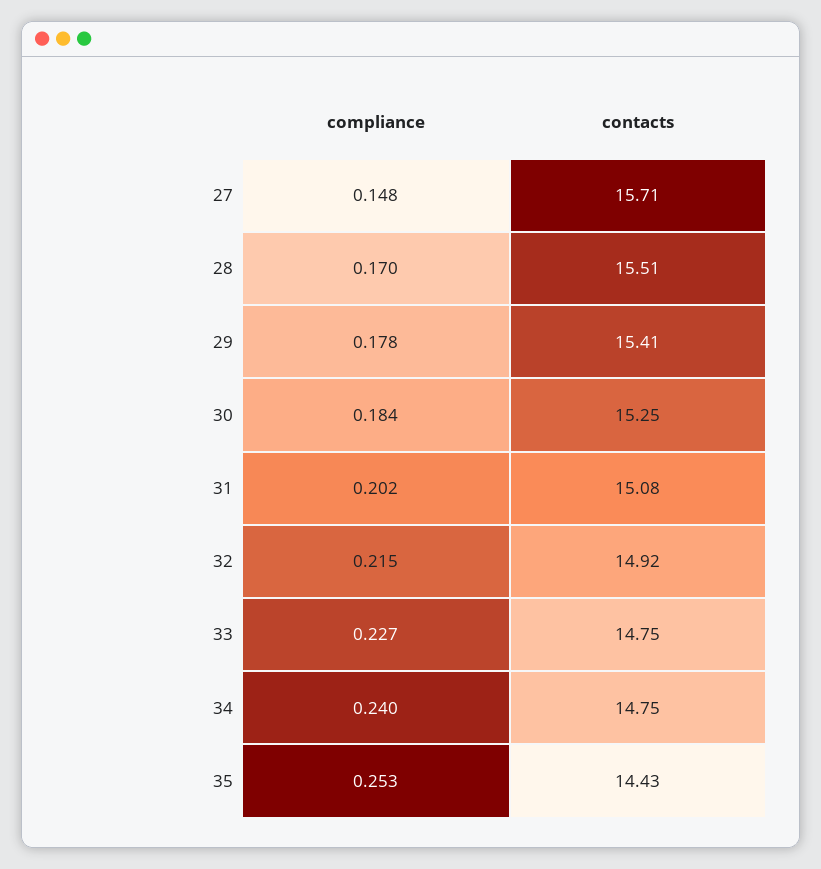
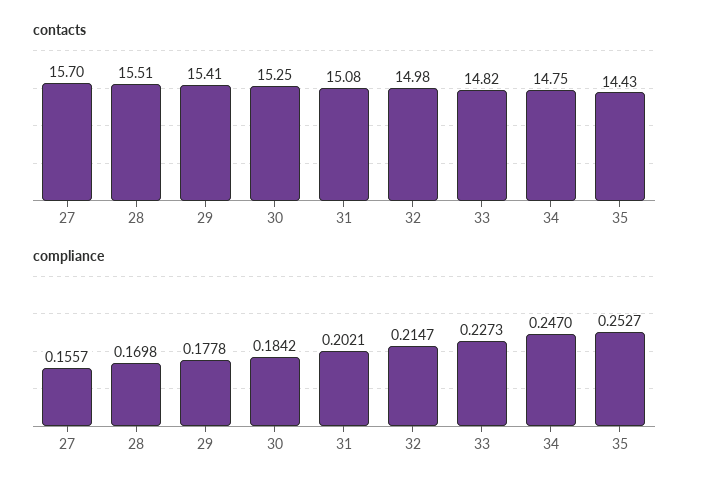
compliance, 27: 0.148 -> 0.1557
contacts, 27: 15.71 -> 15.7
contacts, 32: 14.92 -> 14.98
contacts, 33: 14.75 -> 14.82
compliance, 34: 0.24 -> 0.247

